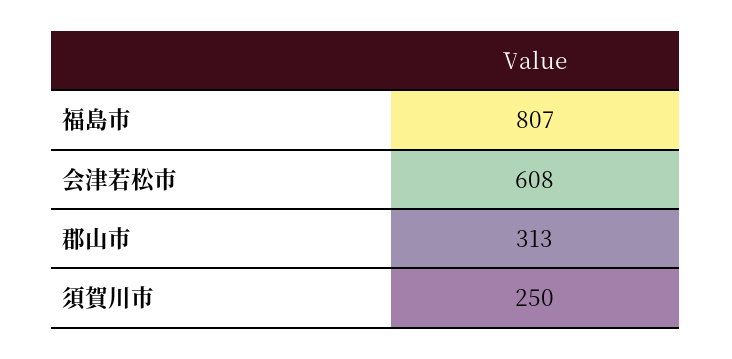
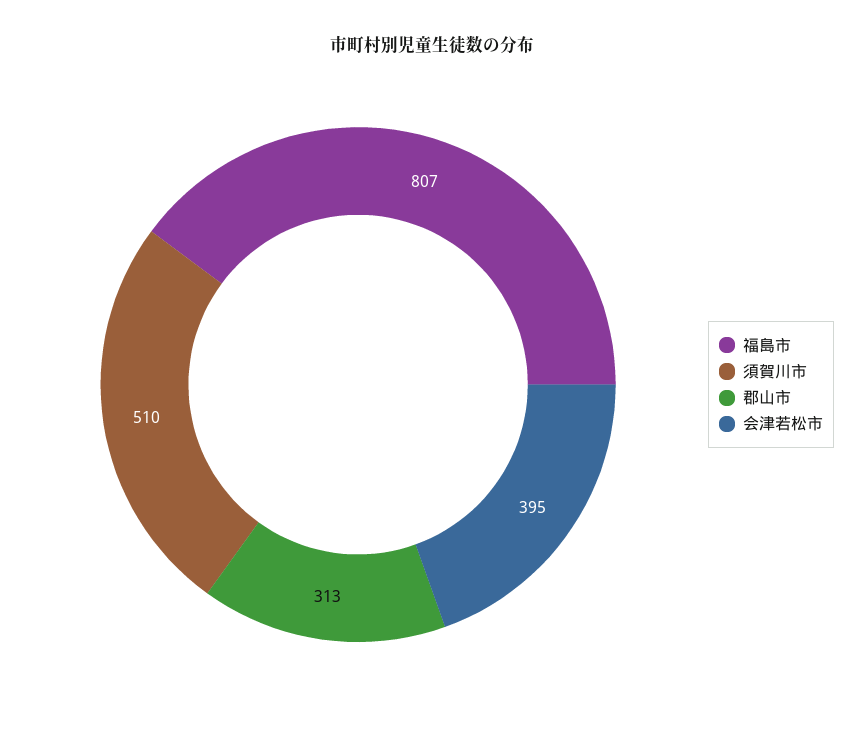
会津若松市: 608 -> 395
須賀川市: 250 -> 510

